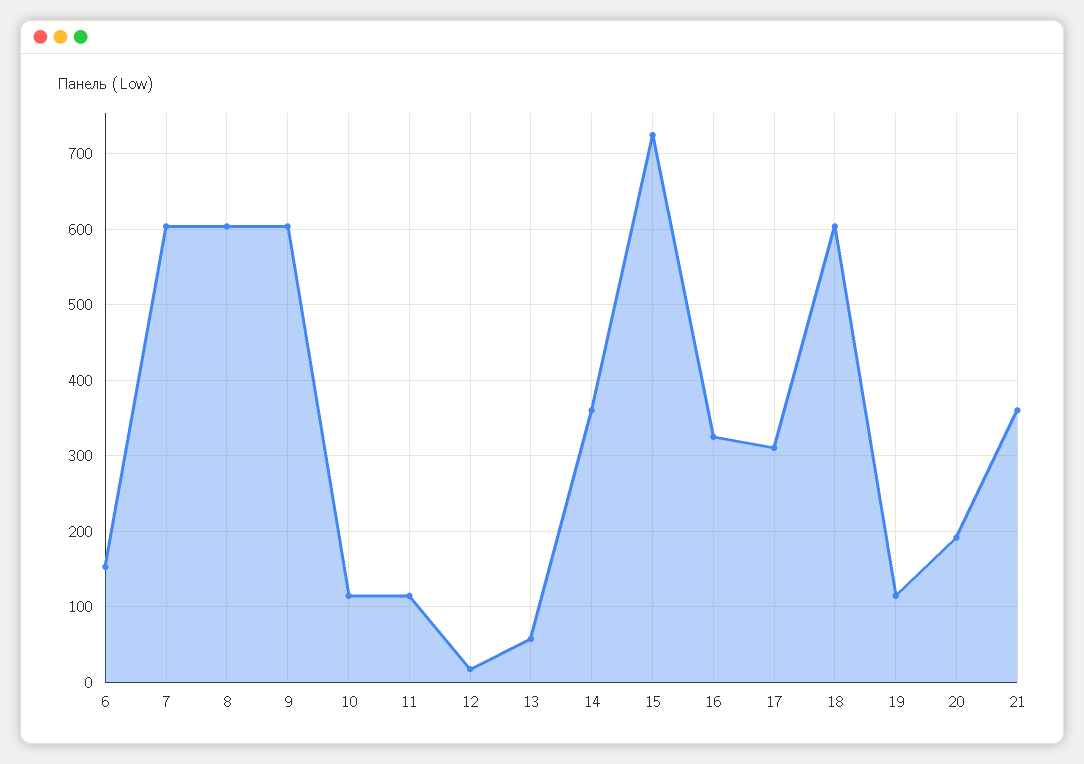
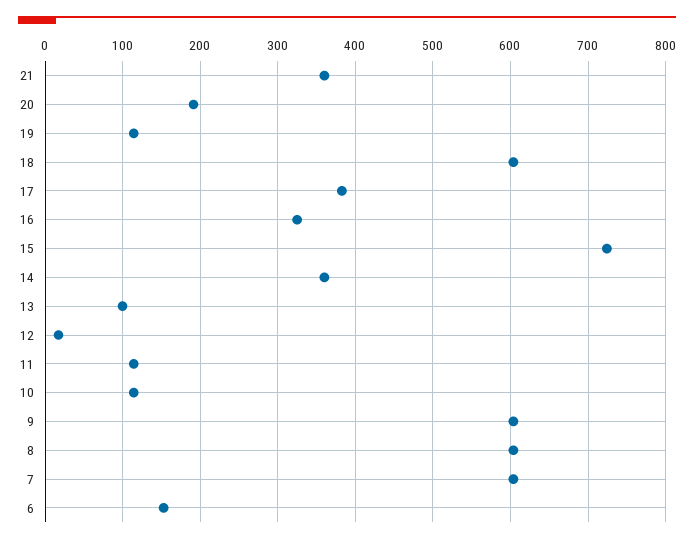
13: 60 -> 100
17: 310 -> 380

